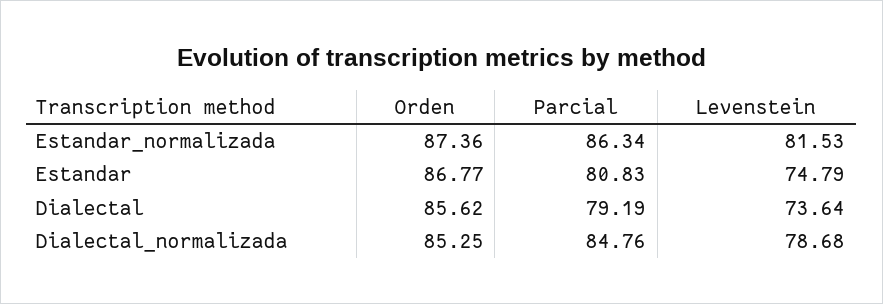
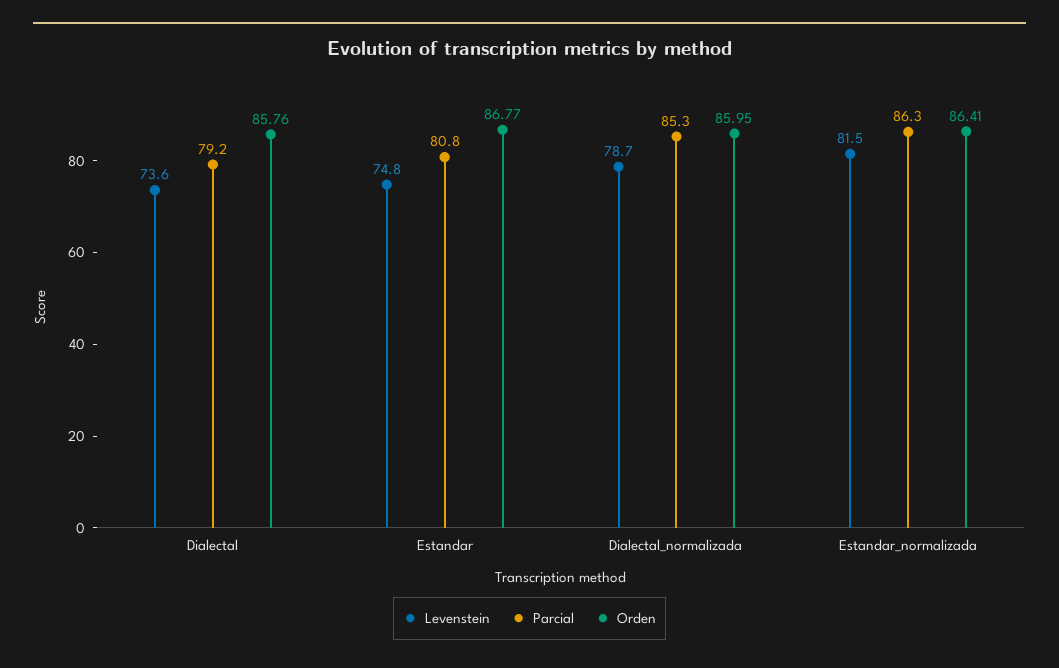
Orden, Estandar_normalizada: 87.36 -> 86.41
Orden, Dialectal: 85.62 -> 85.76
Orden, Dialectal_normalizada: 85.25 -> 85.95
Parcial, Dialectal_normalizada: 84.76 -> 85.3

